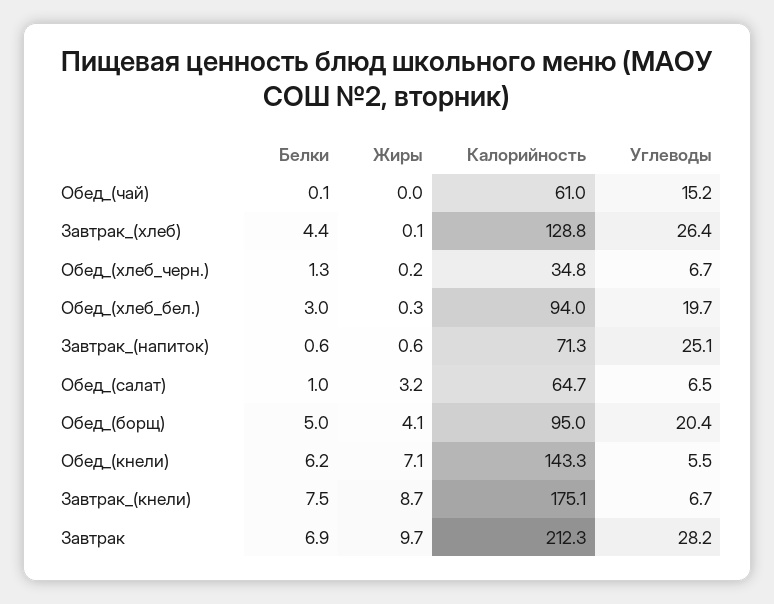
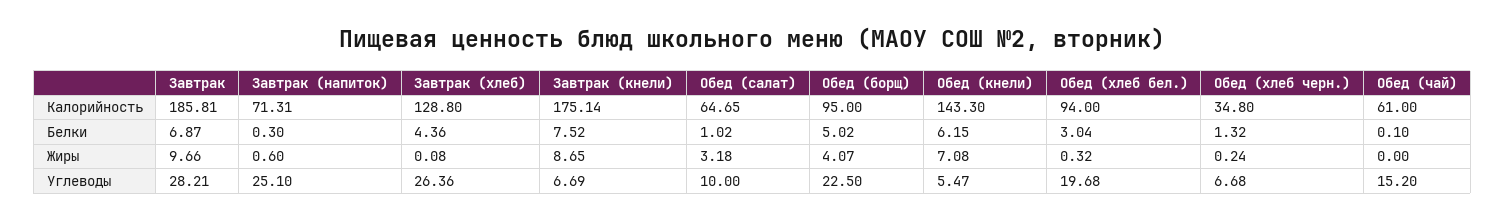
Белки, Завтрак_(напиток): 0.6 -> 0.3
Углеводы, Обед_(салат): 6.5 -> 10
Углеводы, Обед_(борщ): 20.4 -> 22.5
Калорийность, Завтрак: 212.3 -> 185.81

